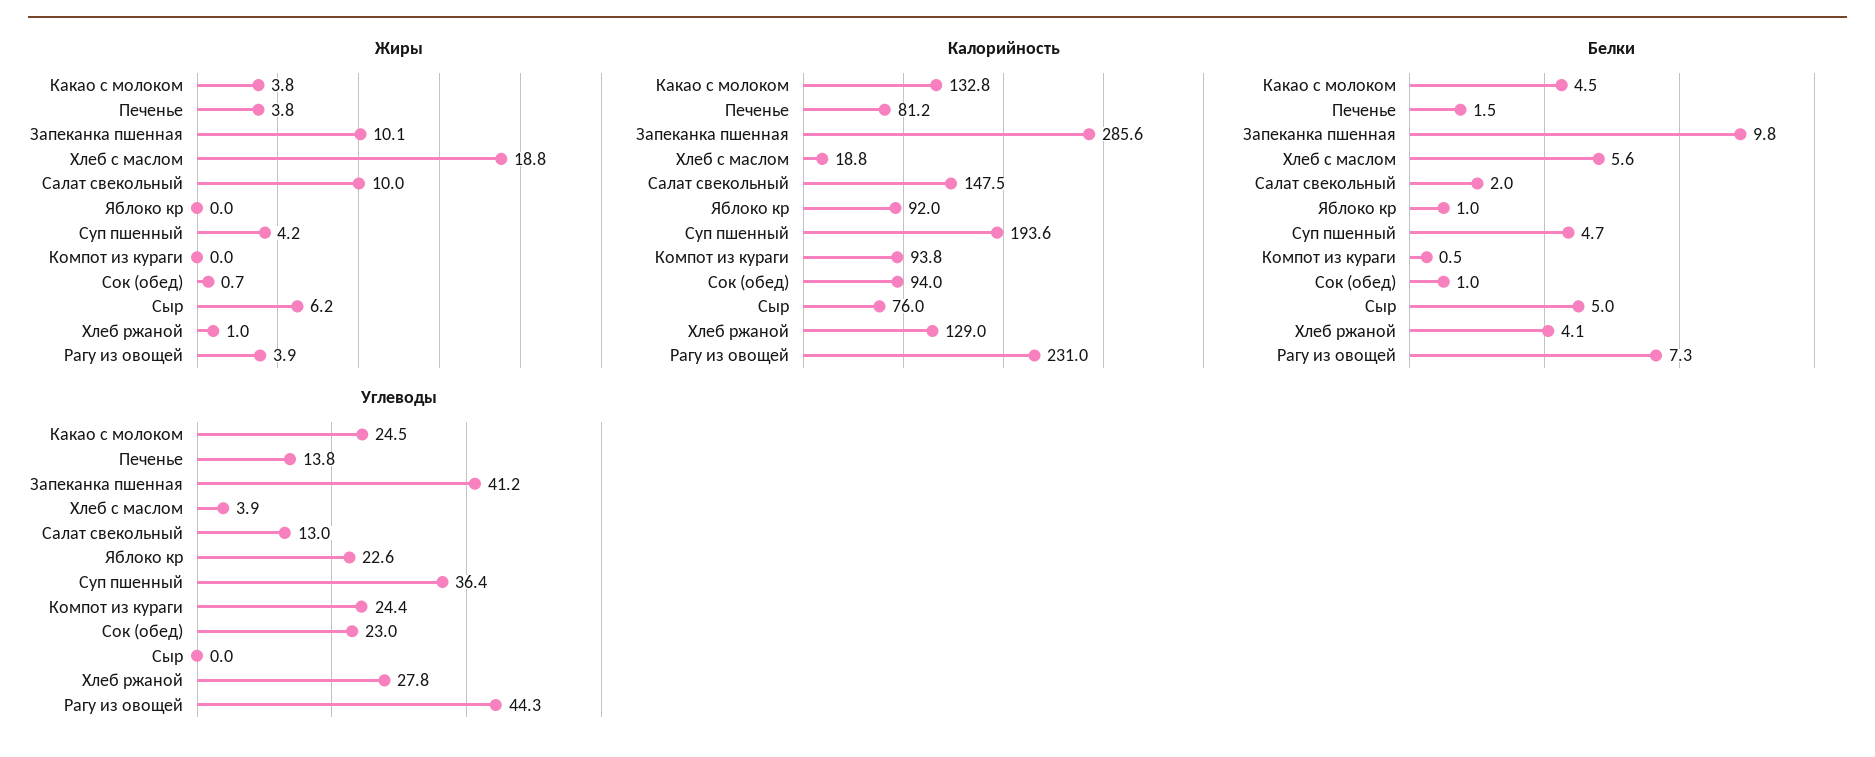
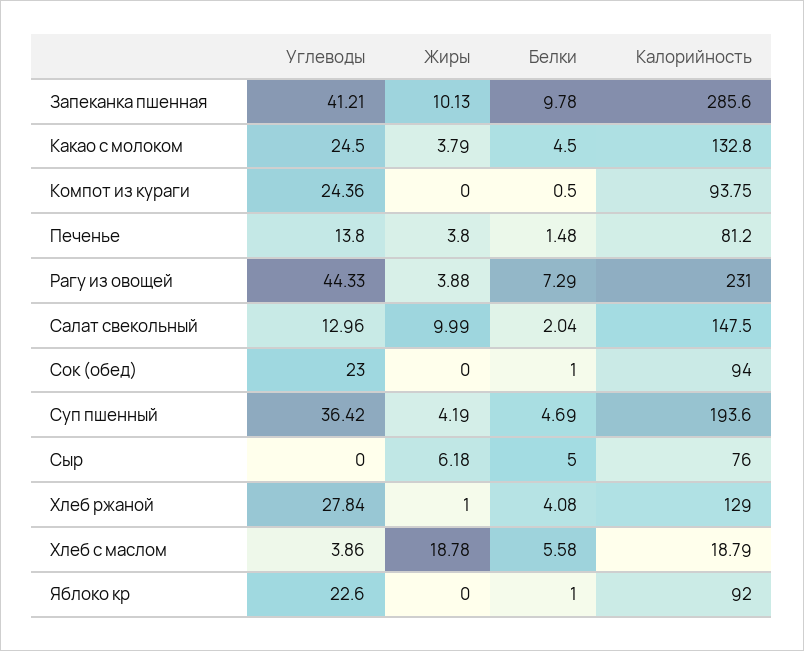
Жиры, Сок (обед): 0.7 -> 0

